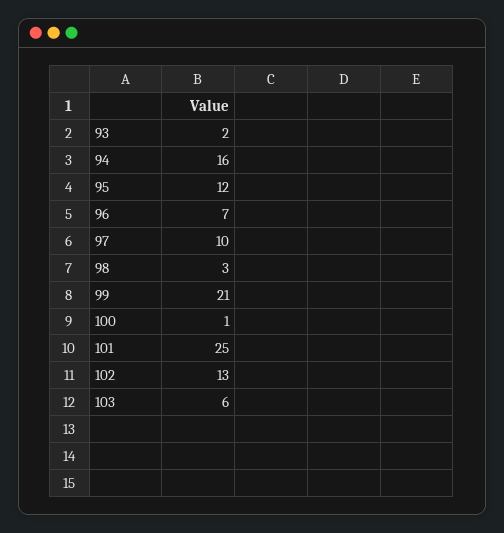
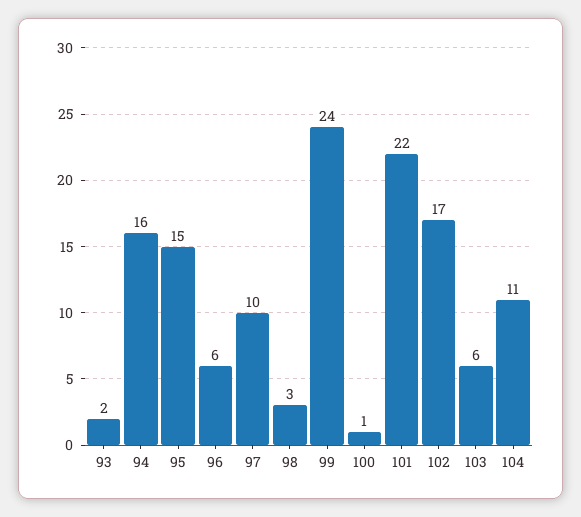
95: 12 -> 15
96: 7 -> 6
99: 21 -> 24
101: 25 -> 22
102: 13 -> 17
104: none -> 11

